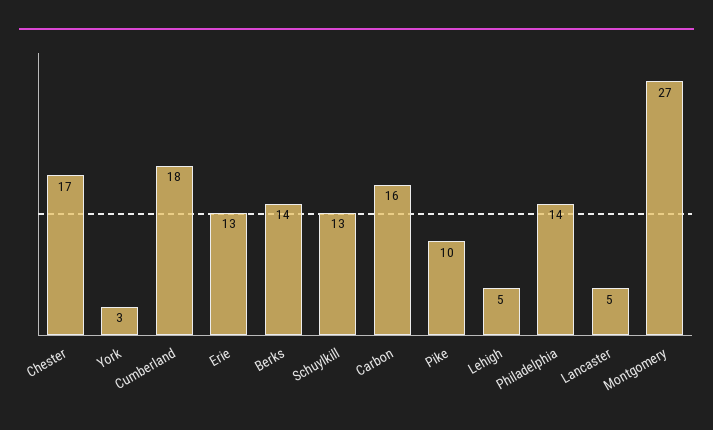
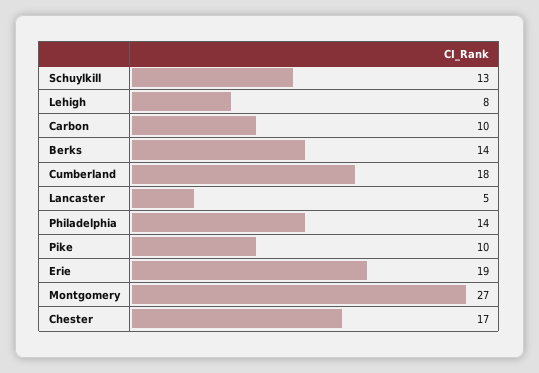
York: 3 -> none
Erie: 13 -> 19
Carbon: 16 -> 10
Lehigh: 5 -> 8

